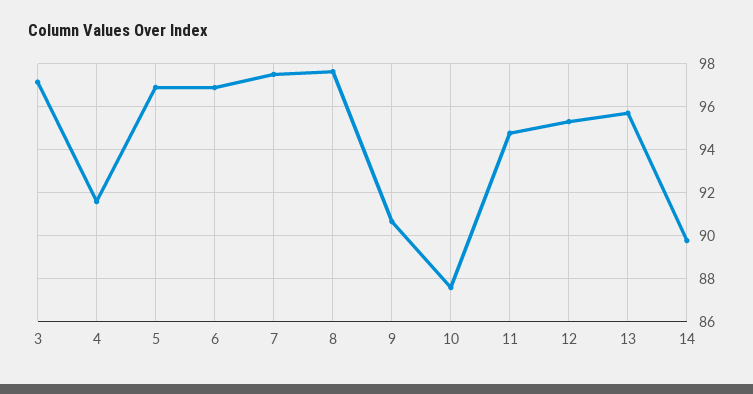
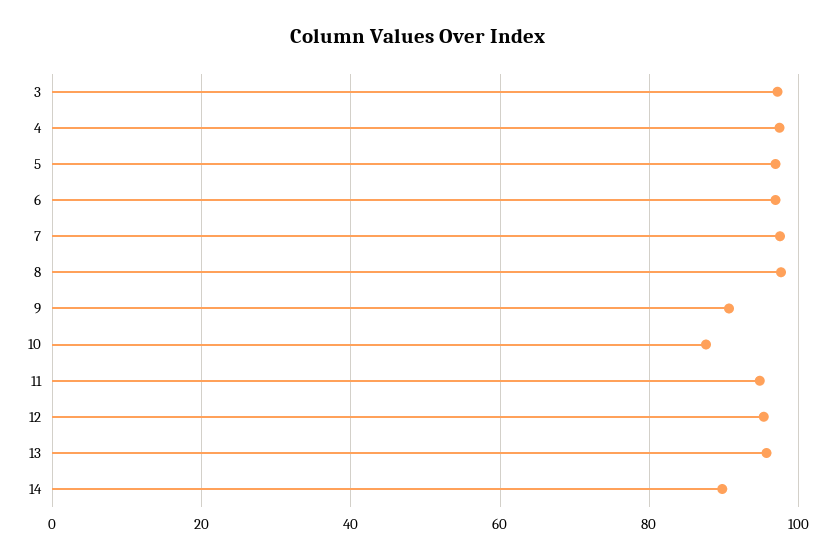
4: 91.5 -> 98

